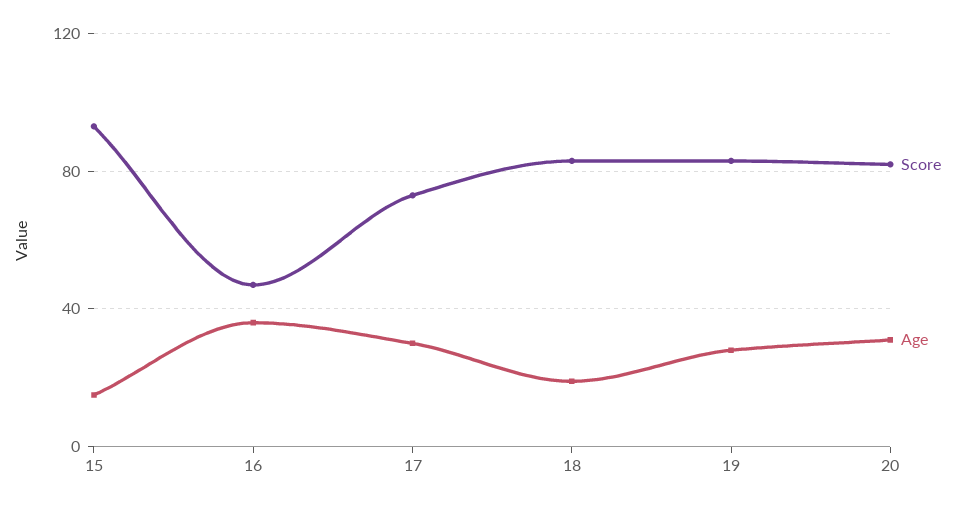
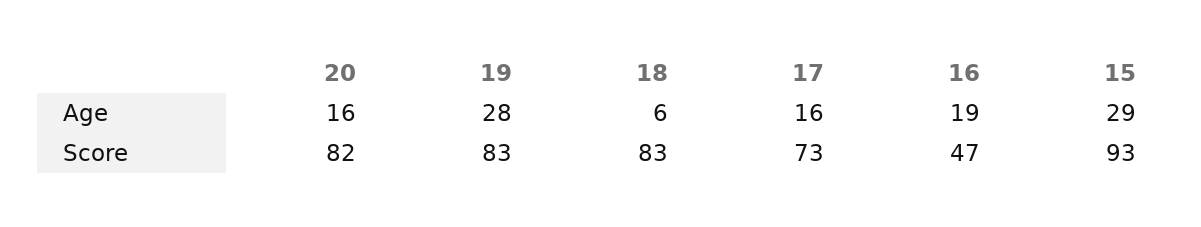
Age, 15: 15 -> 29
Age, 16: 35 -> 19
Age, 17: 30 -> 16
Age, 18: 20 -> 6
Age, 20: 30 -> 16

